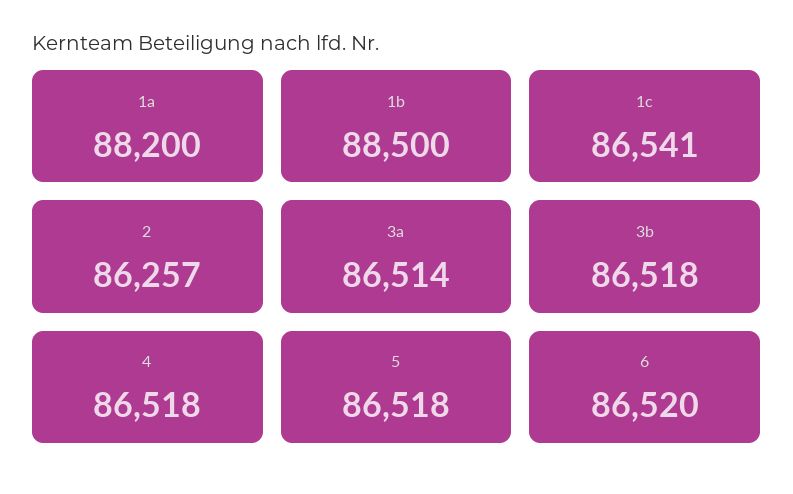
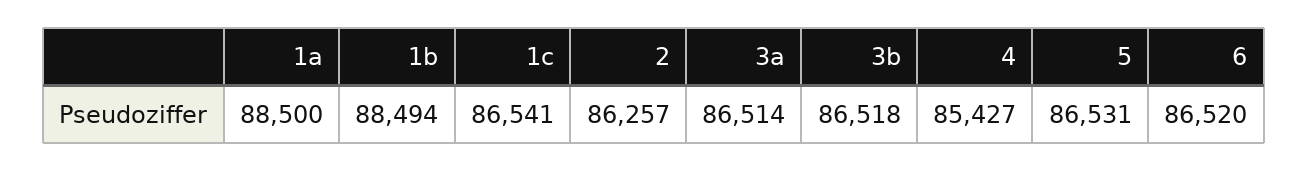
1a: 88200 -> 88500
1b: 88500 -> 88494
4: 86518 -> 85427
5: 86518 -> 86531

